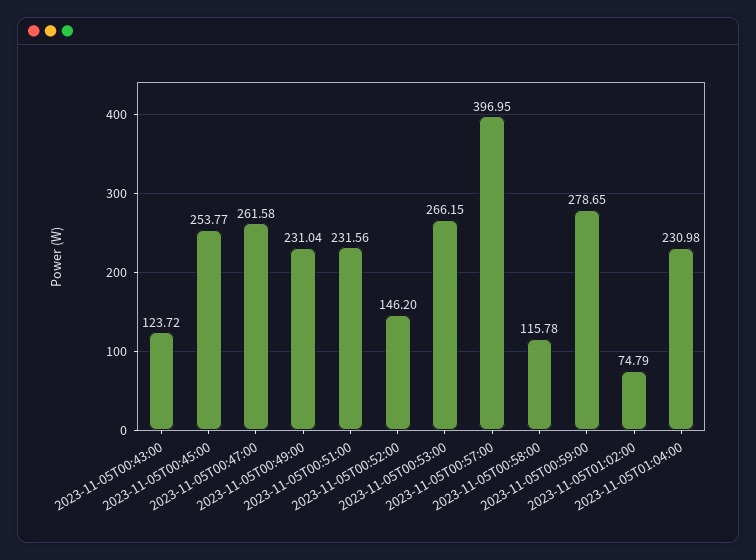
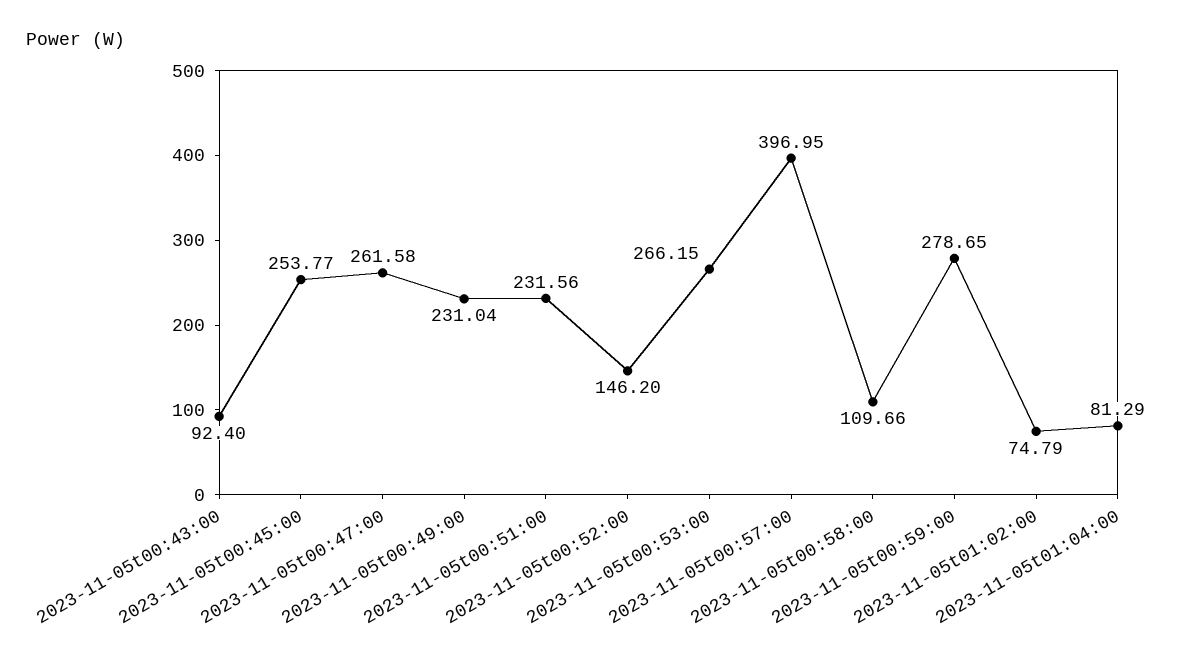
2023-11-05T00:43:00: 123.72 -> 92.4
2023-11-05T00:58:00: 115.78 -> 109.66
2023-11-05T01:04:00: 230.98 -> 81.29

